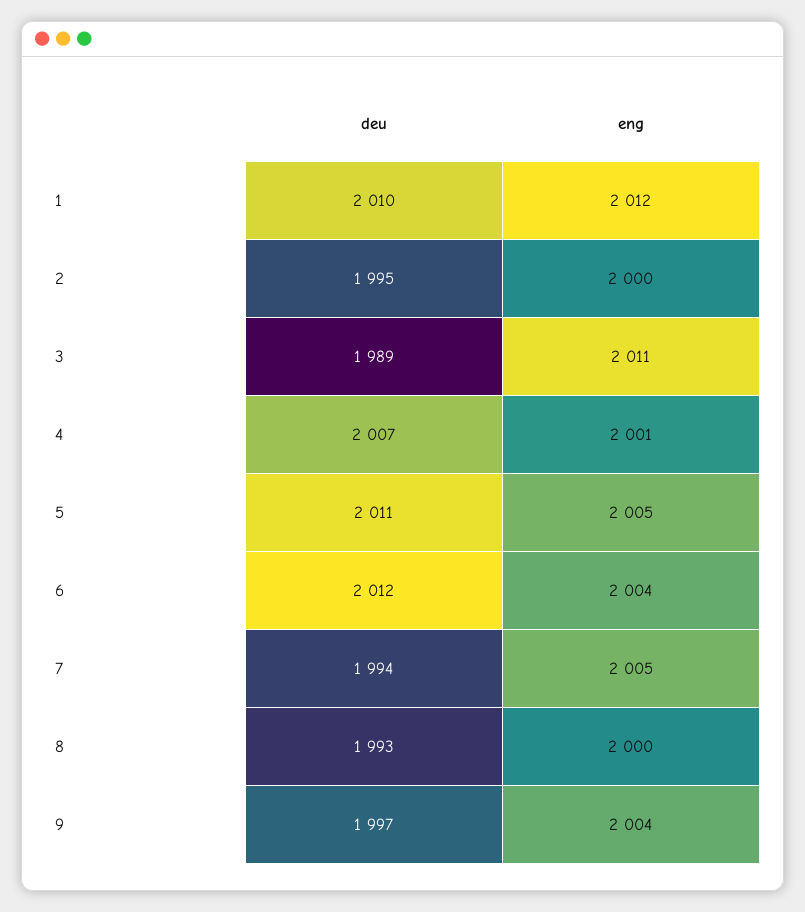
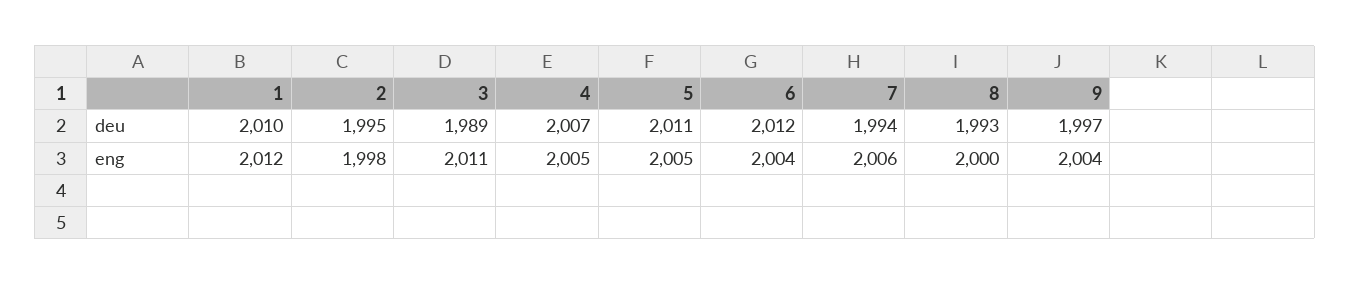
eng, 2: 2000 -> 1998
eng, 4: 2001 -> 2005
eng, 7: 2005 -> 2006

